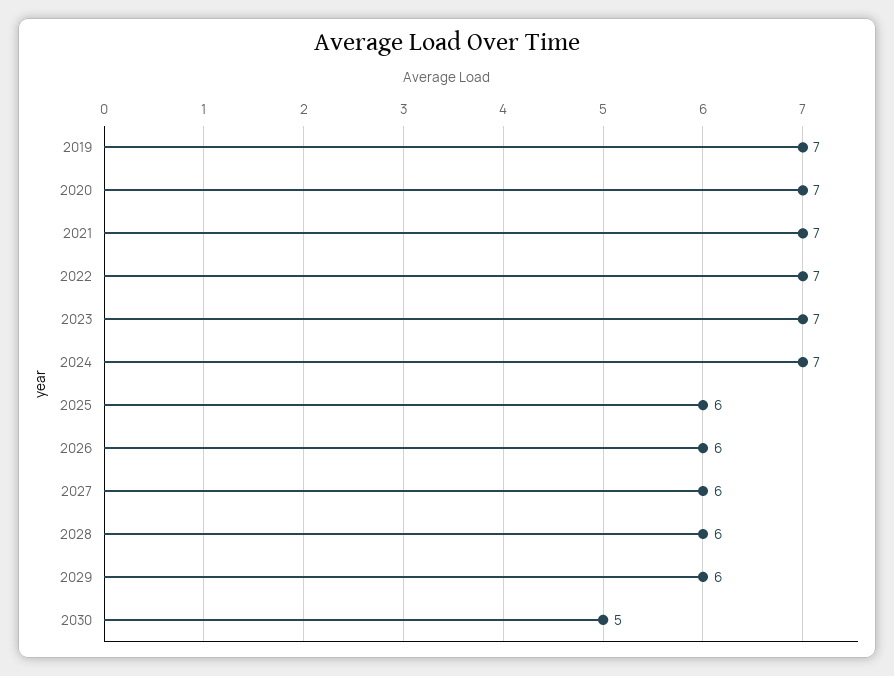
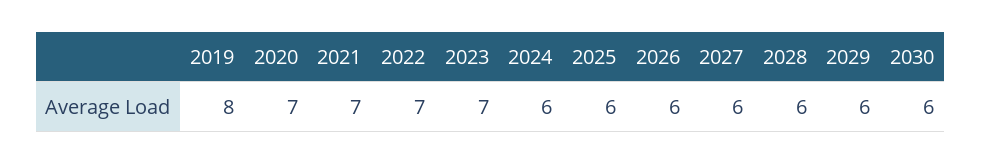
2019: 7 -> 8
2024: 7 -> 6
2030: 5 -> 6

